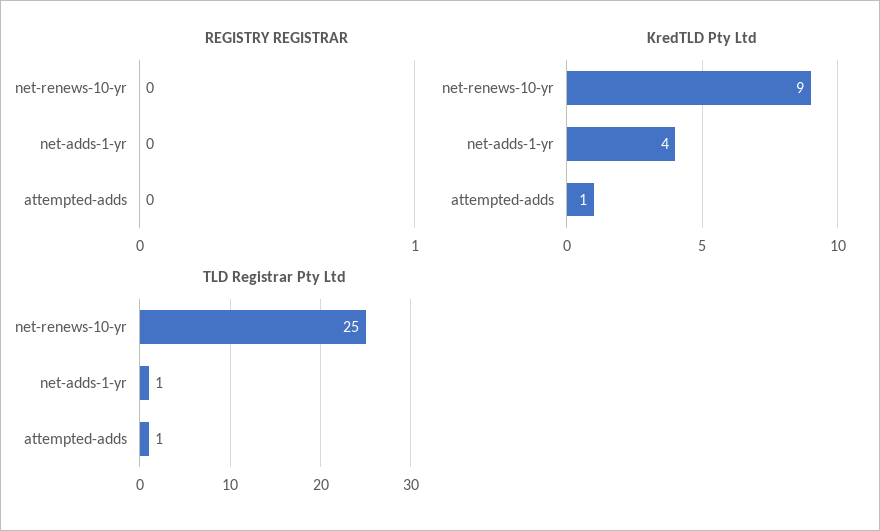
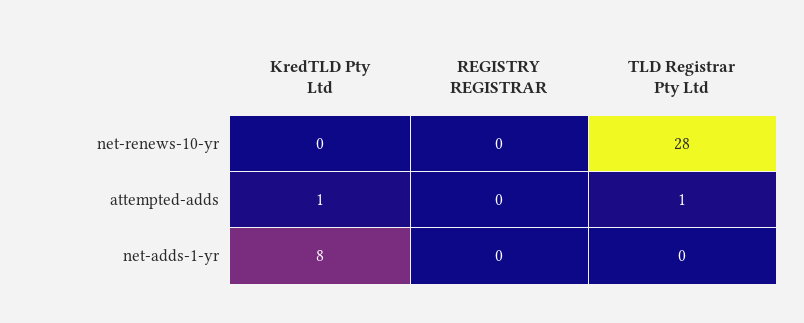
KredTLD Pty Ltd, net-renews-10-yr: 9 -> 0
KredTLD Pty Ltd, net-adds-1-yr: 4 -> 8
TLD Registrar Pty Ltd, net-renews-10-yr: 25 -> 28
TLD Registrar Pty Ltd, net-adds-1-yr: 1 -> 0

